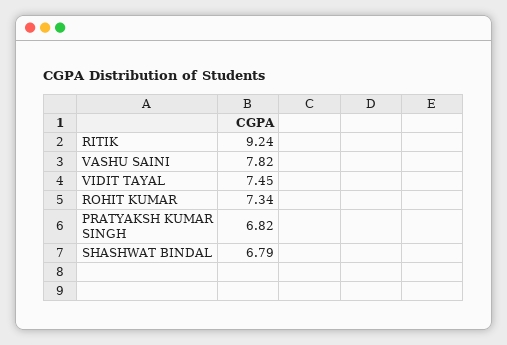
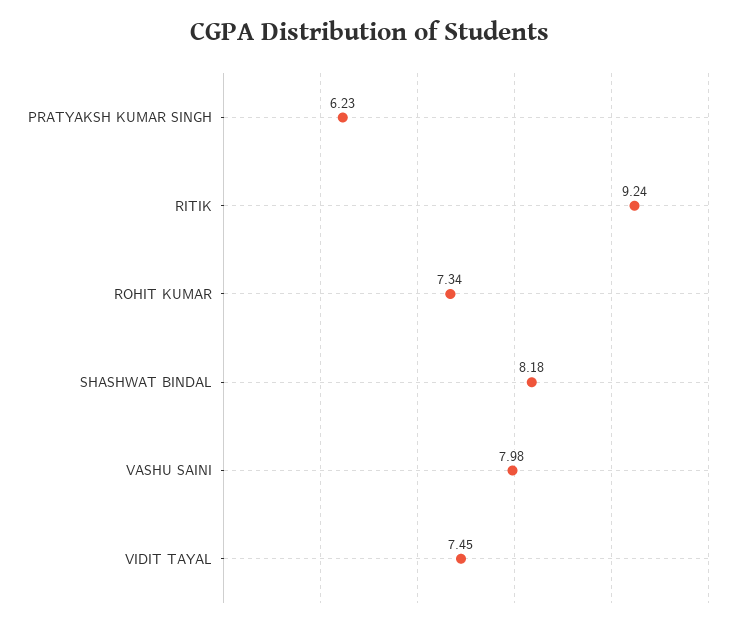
VASHU SAINI: 7.82 -> 7.98
PRATYAKSH KUMAR SINGH: 6.82 -> 6.23
SHASHWAT BINDAL: 6.79 -> 8.18

